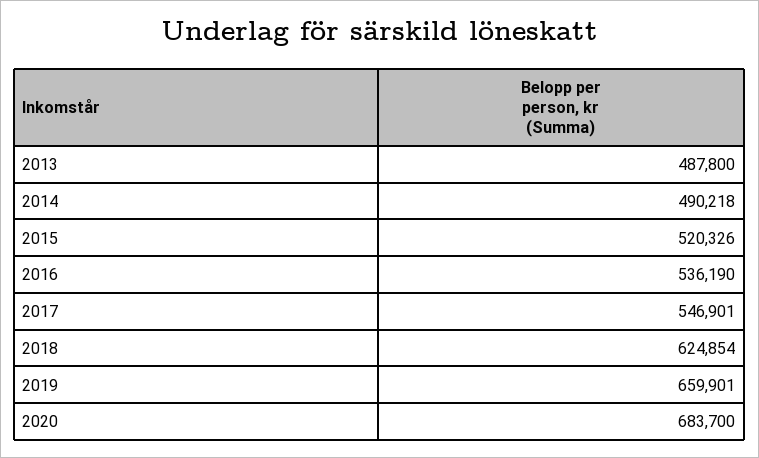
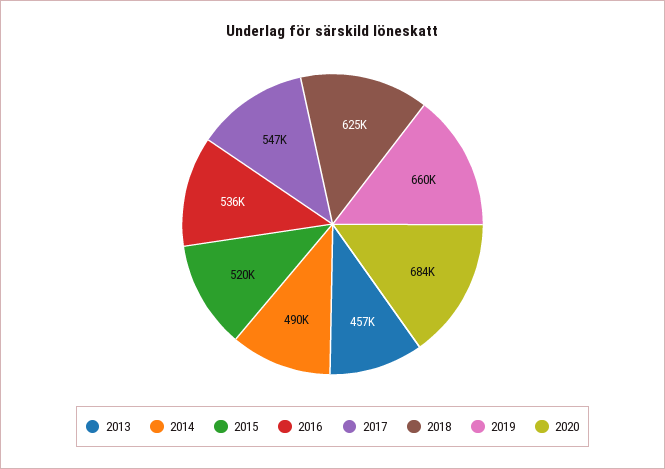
2013: 487800 -> 457000

